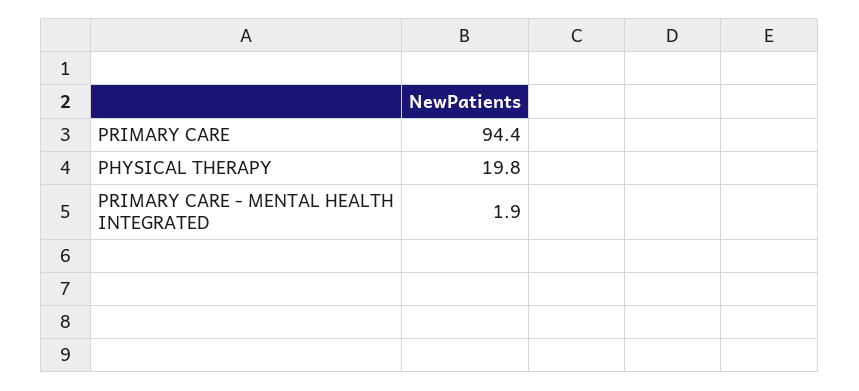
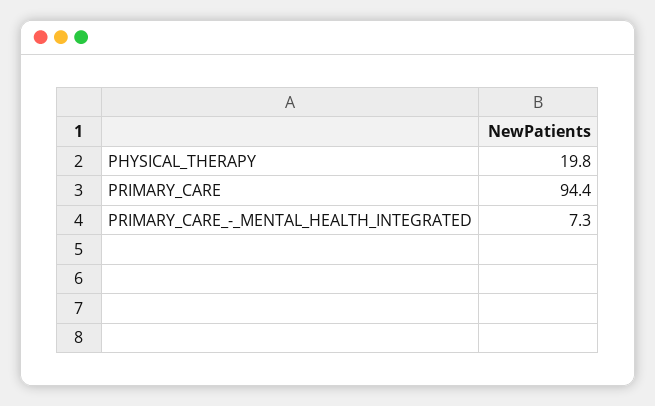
PRIMARY CARE - MENTAL HEALTH INTEGRATED: 1.9 -> 7.3

